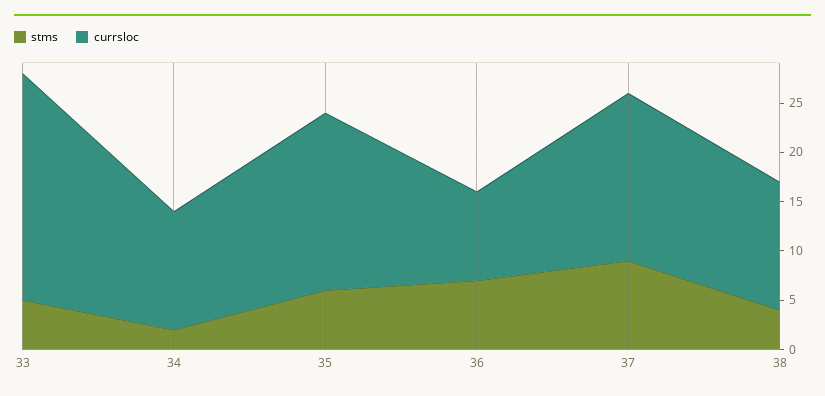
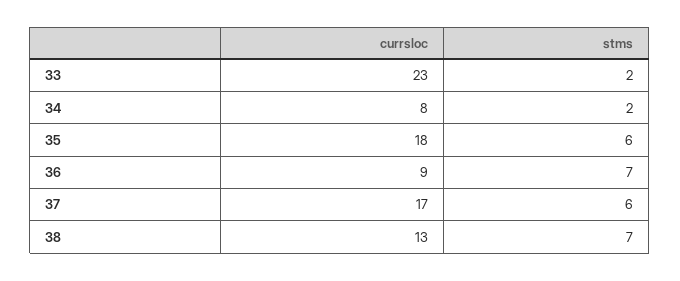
stms, 33: 5 -> 2
currsloc, 34: 12 -> 8
stms, 37: 9 -> 6
stms, 38: 4 -> 7

